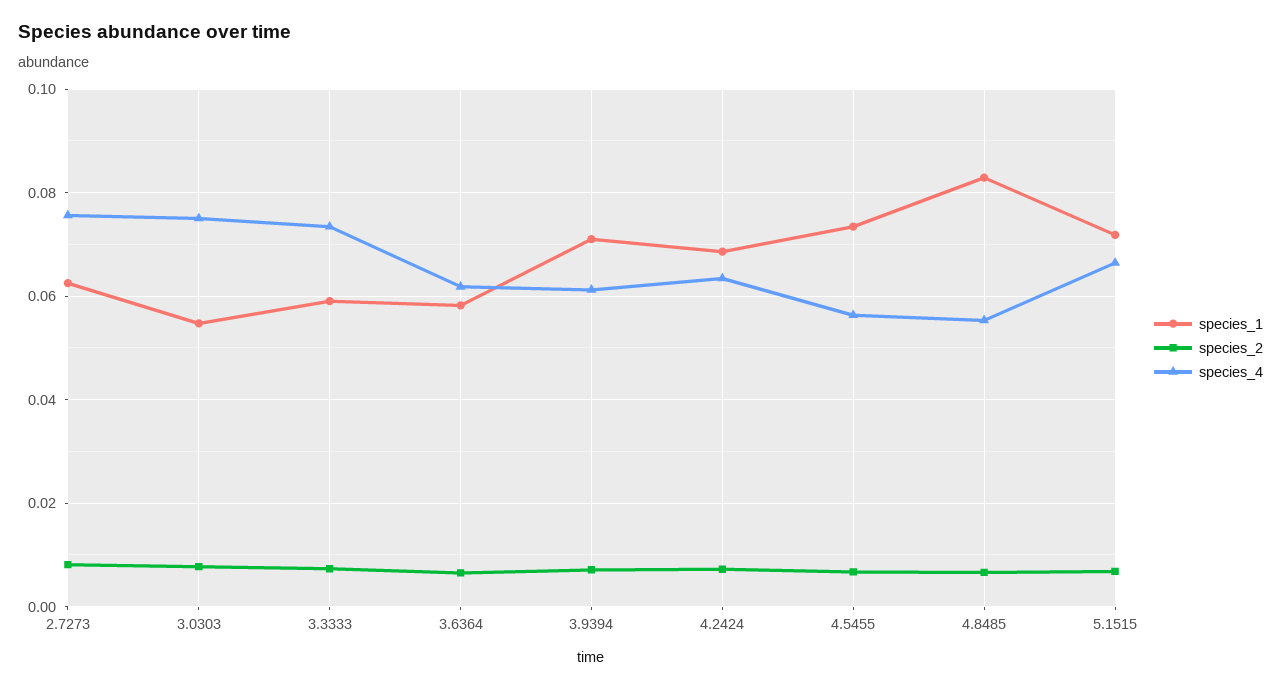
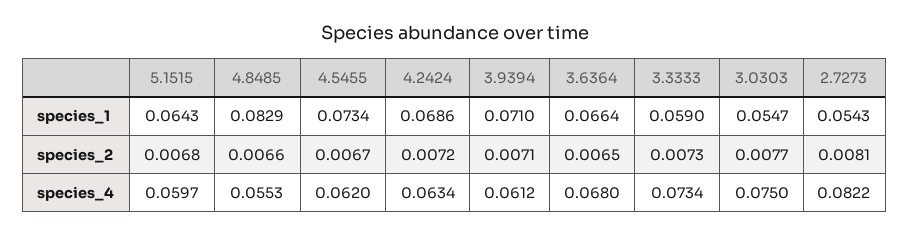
species_1, 2.7273: 0.062 -> 0.0543
species_4, 2.7273: 0.076 -> 0.0822
species_1, 3.6364: 0.058 -> 0.0664
species_4, 3.6364: 0.062 -> 0.068
species_4, 4.5455: 0.056 -> 0.062
species_1, 5.1515: 0.072 -> 0.0643
species_4, 5.1515: 0.066 -> 0.0597

